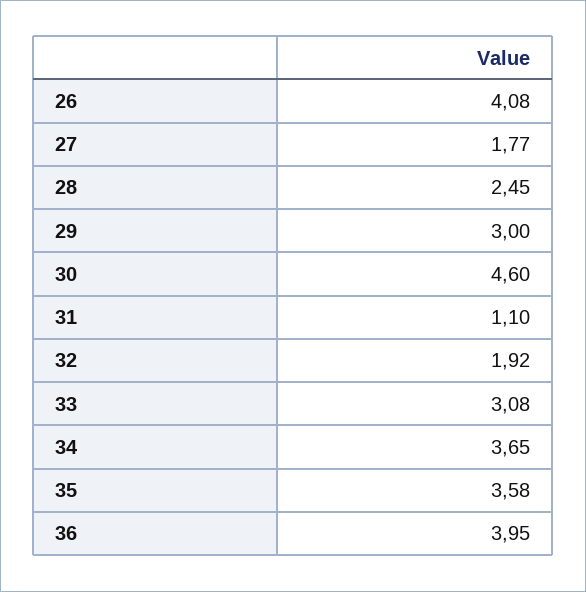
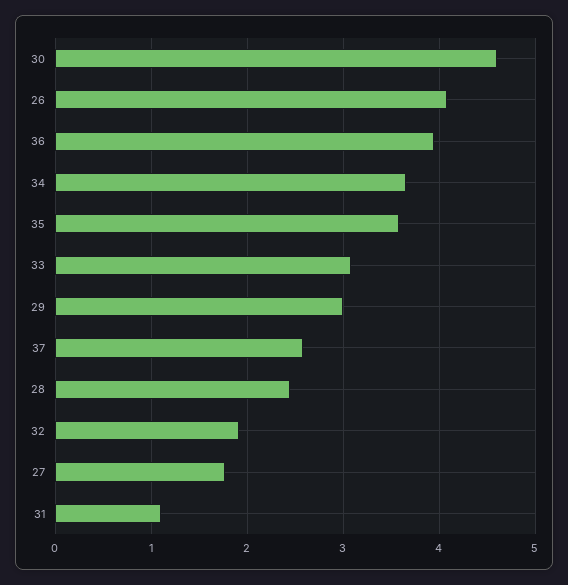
37: none -> 2.6

